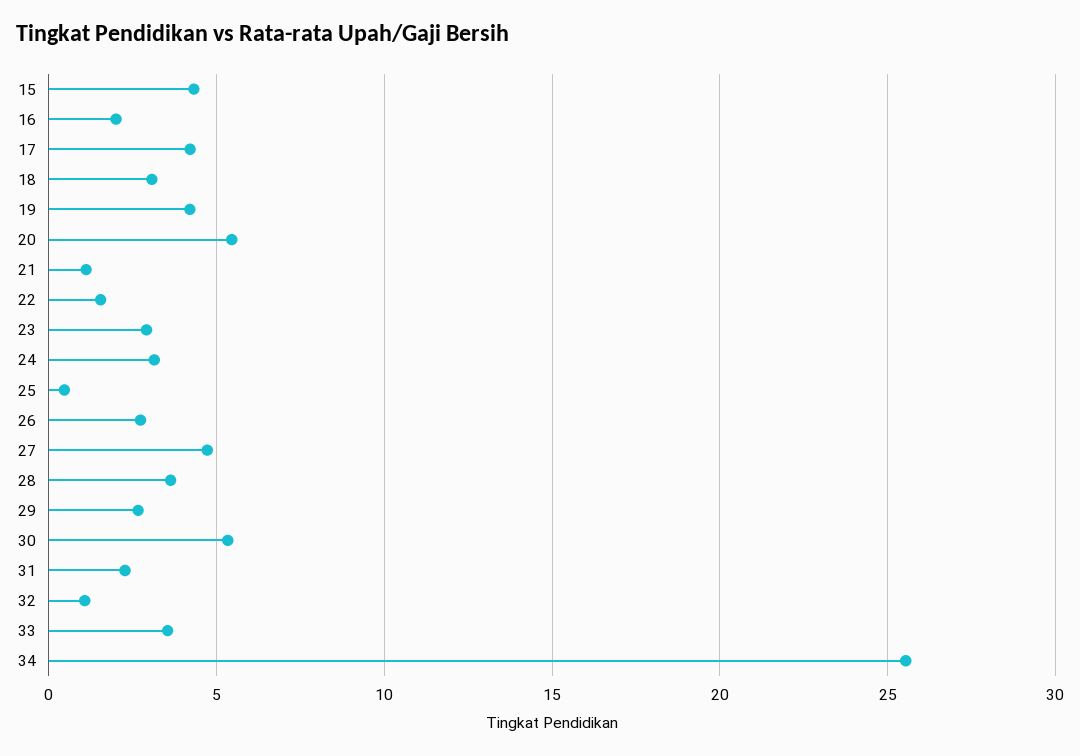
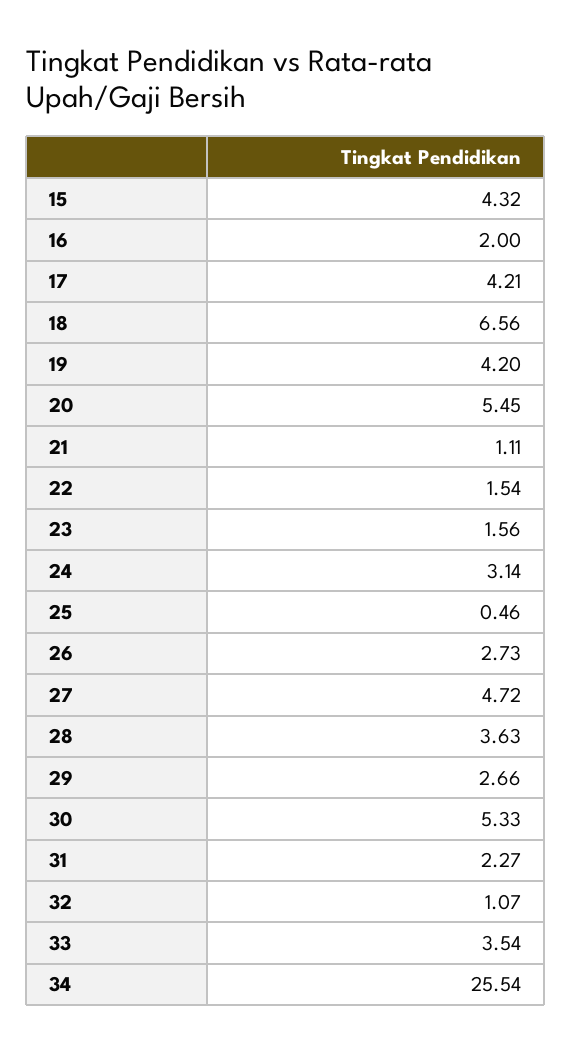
18: 3 -> 6.56
23: 3 -> 1.56

